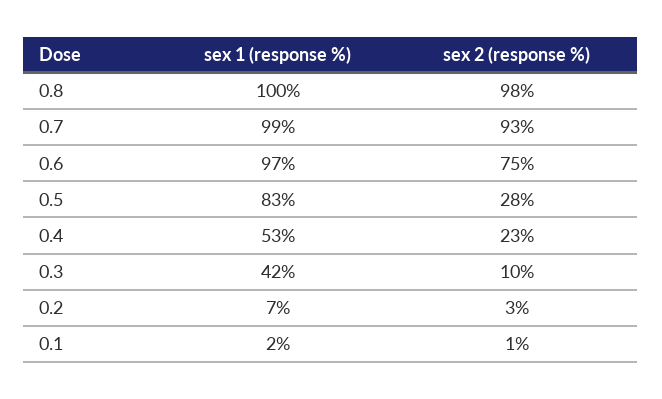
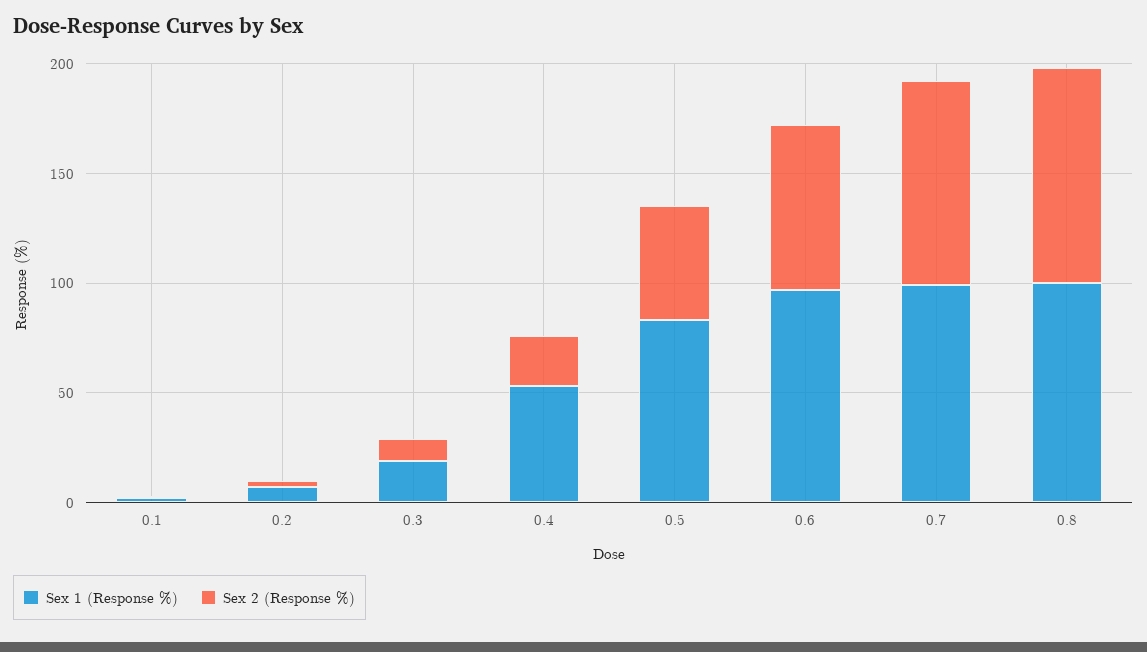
sex 2 (response %), 0.5: 28 -> 50
sex 1 (response %), 0.3: 42 -> 20

